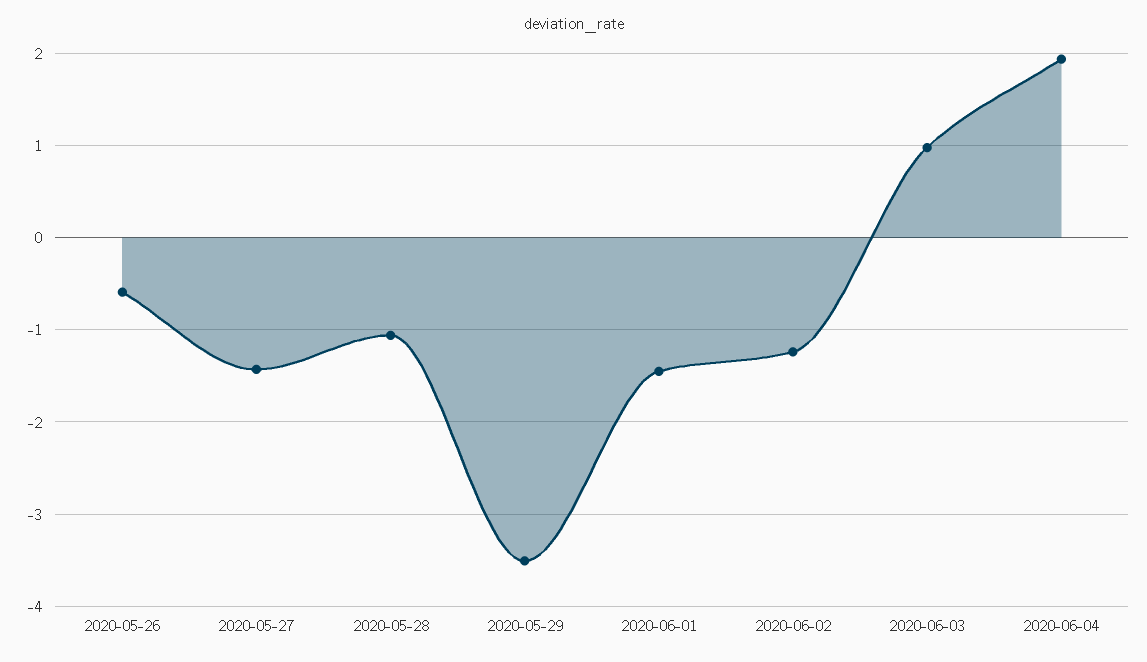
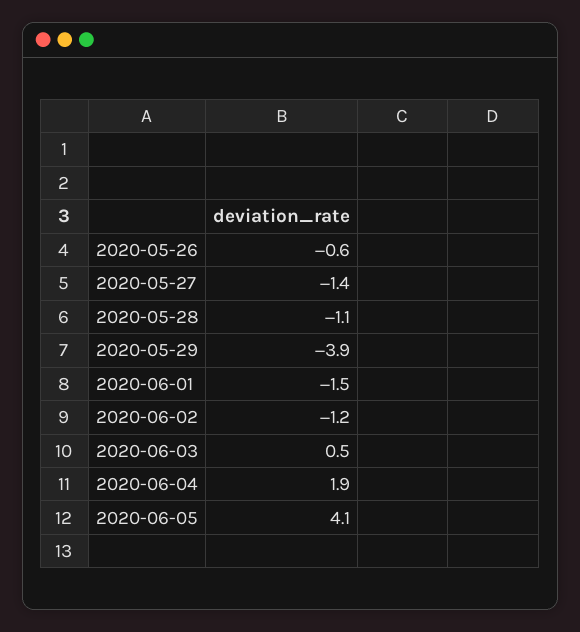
2020-05-29: -3.5 -> -3.9
2020-06-03: 1 -> 0.5
2020-06-05: none -> 4.1

